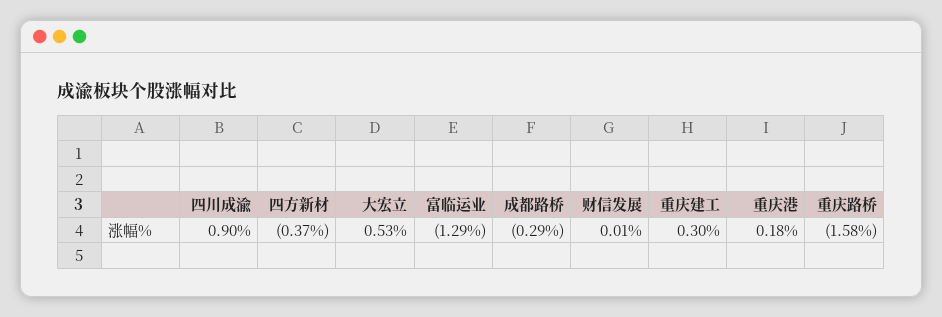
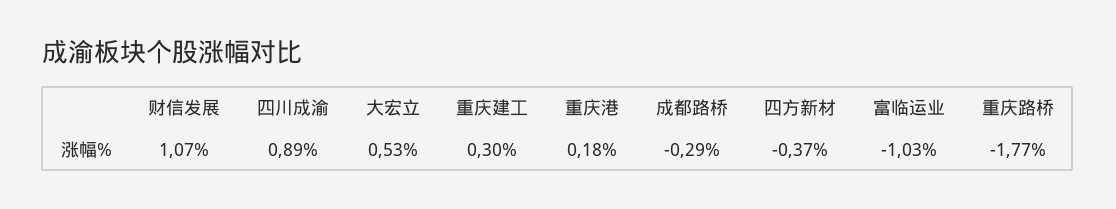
四川成渝: 0.9 -> 0.89
富临运业: -1.29 -> -1.03
财信发展: 0.01 -> 1.07
重庆路桥: -1.58 -> -1.77

